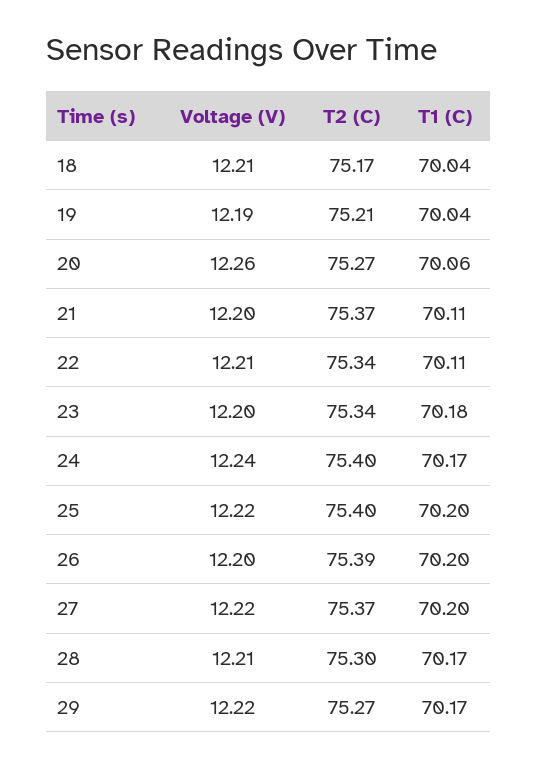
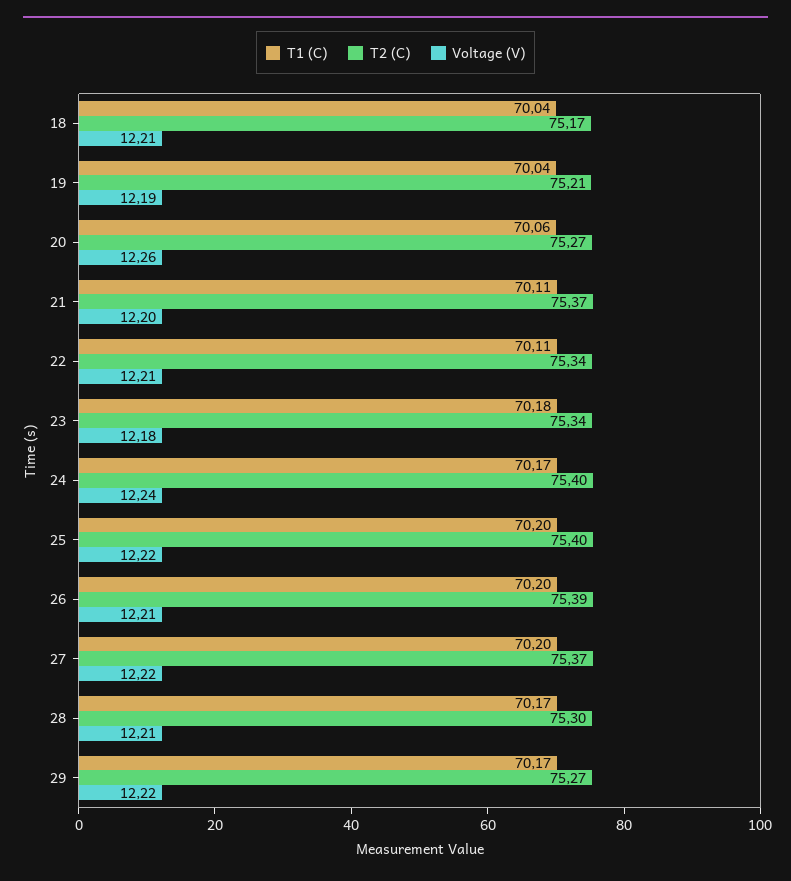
Voltage (V), 23: 12.2 -> 12.18
Voltage (V), 26: 12.2 -> 12.21

